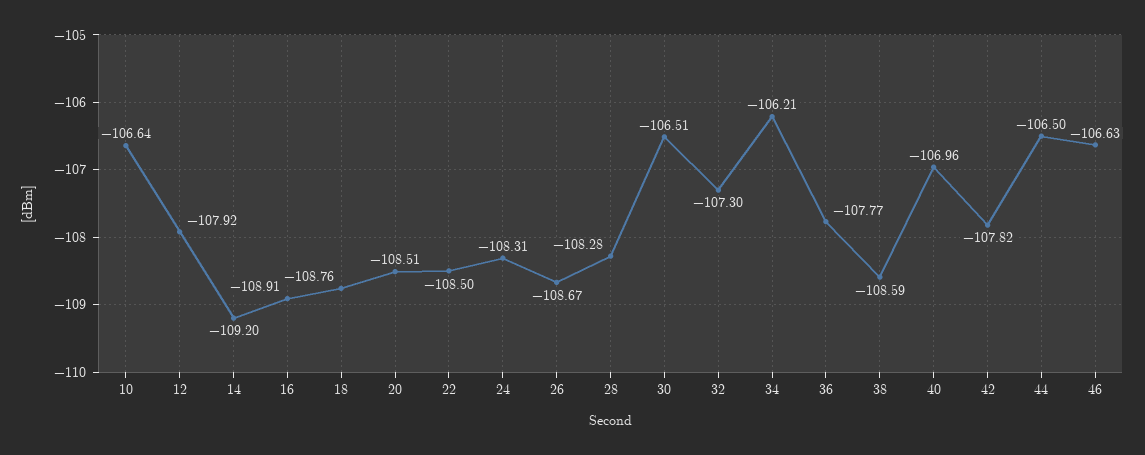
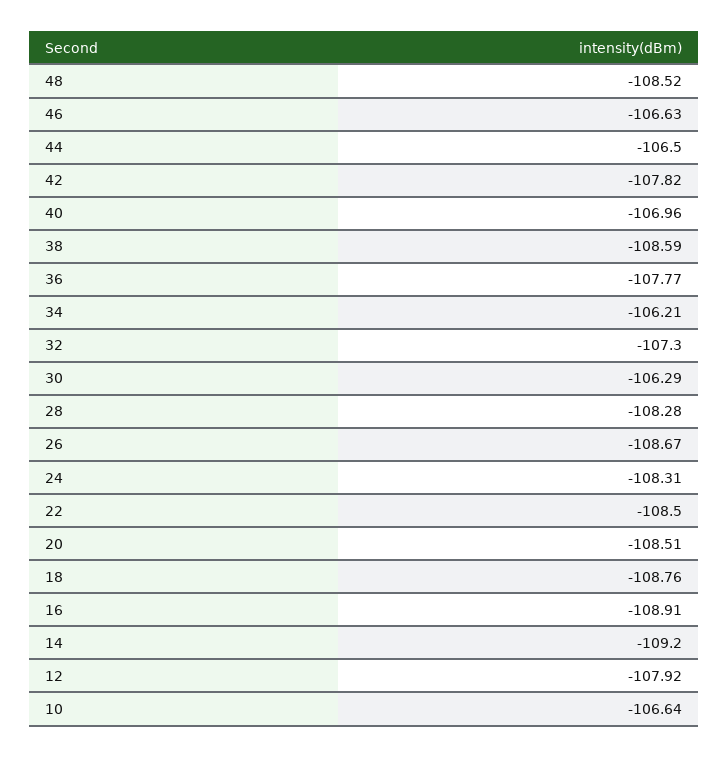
30: -106.51 -> -106.29
48: none -> -108.52

